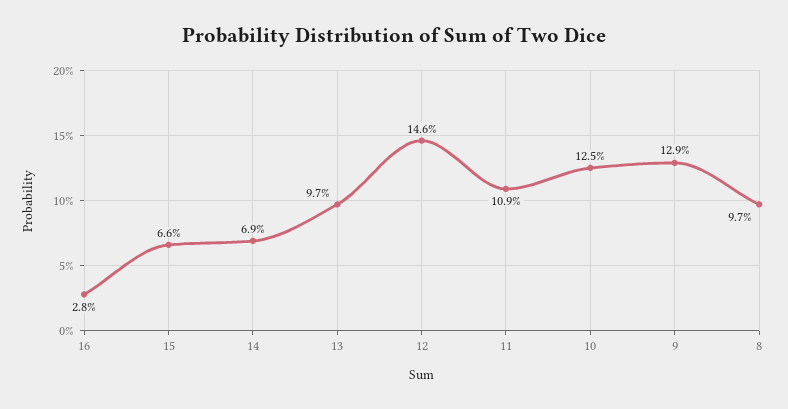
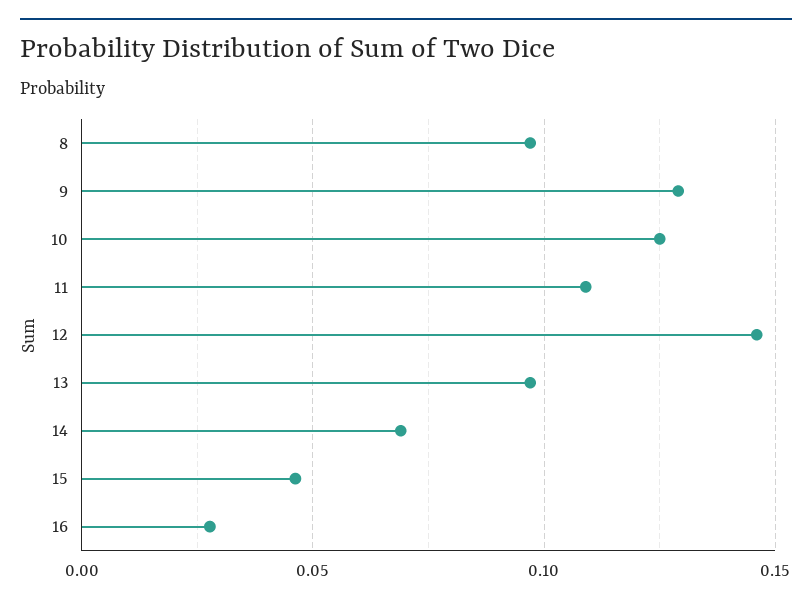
15: 0.066 -> 0.045

